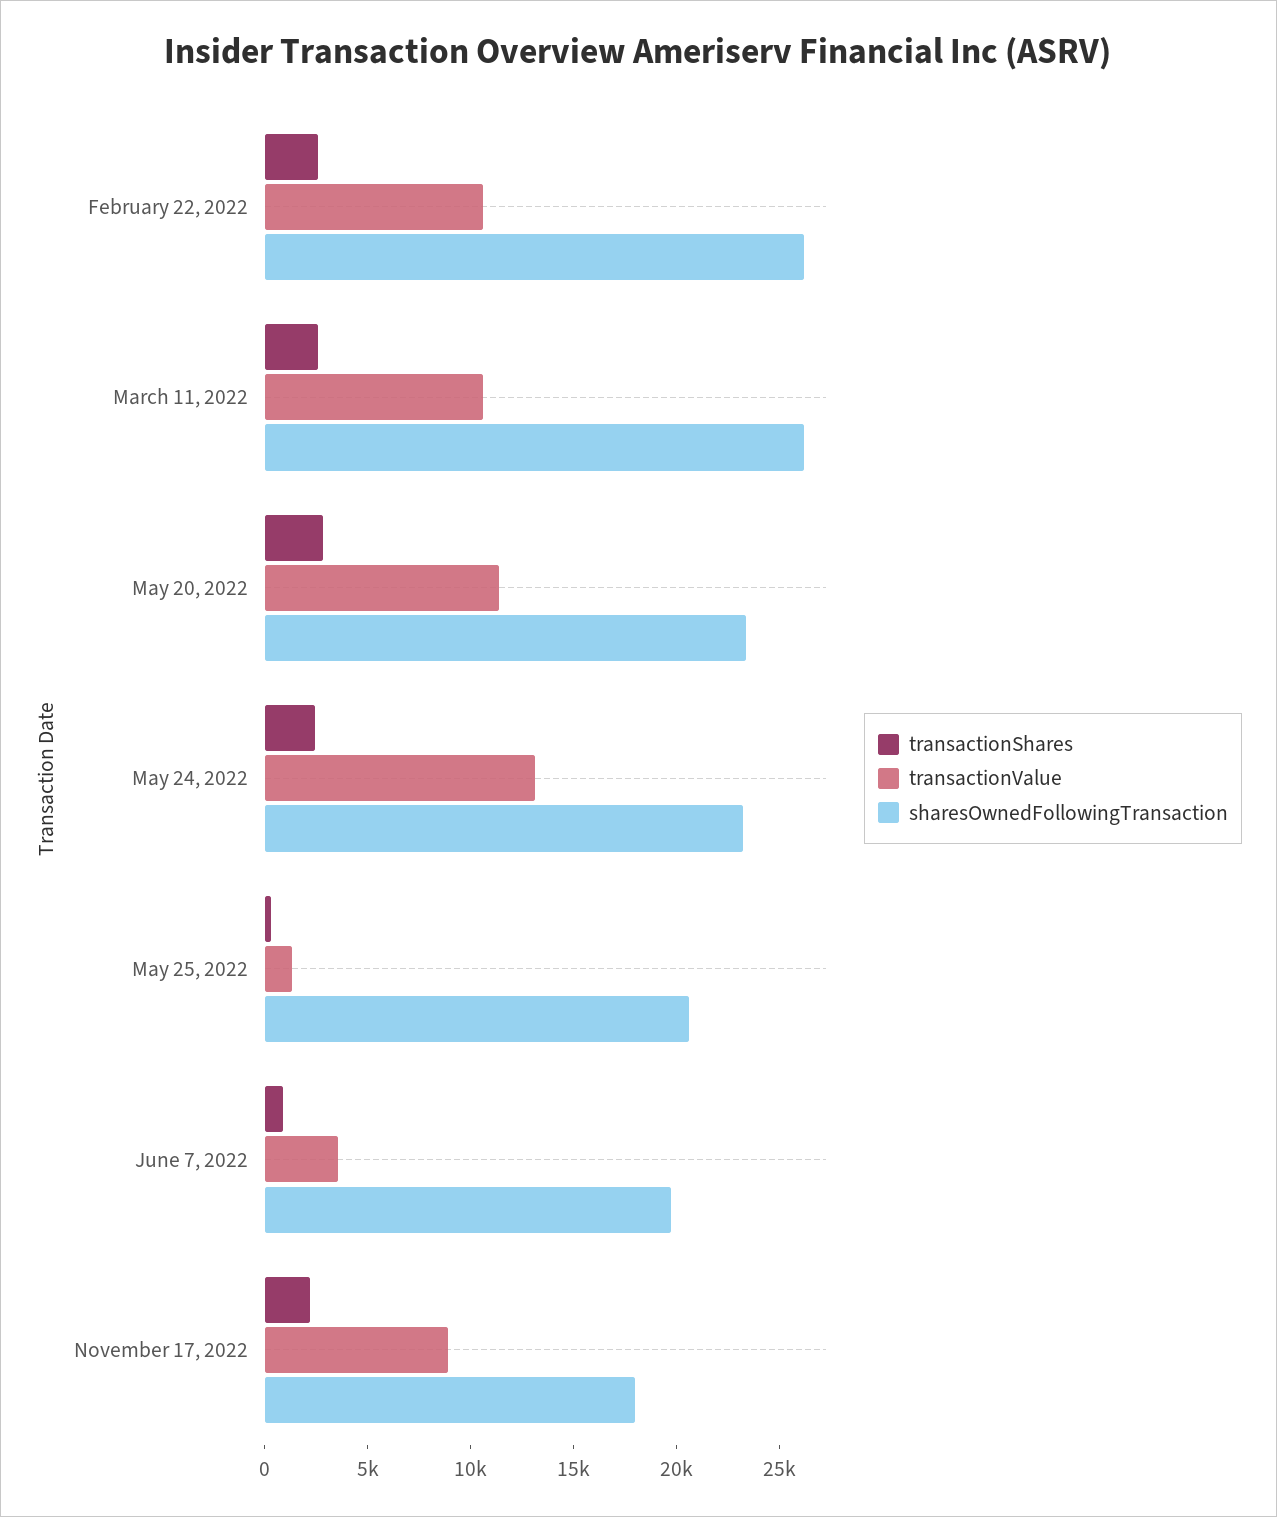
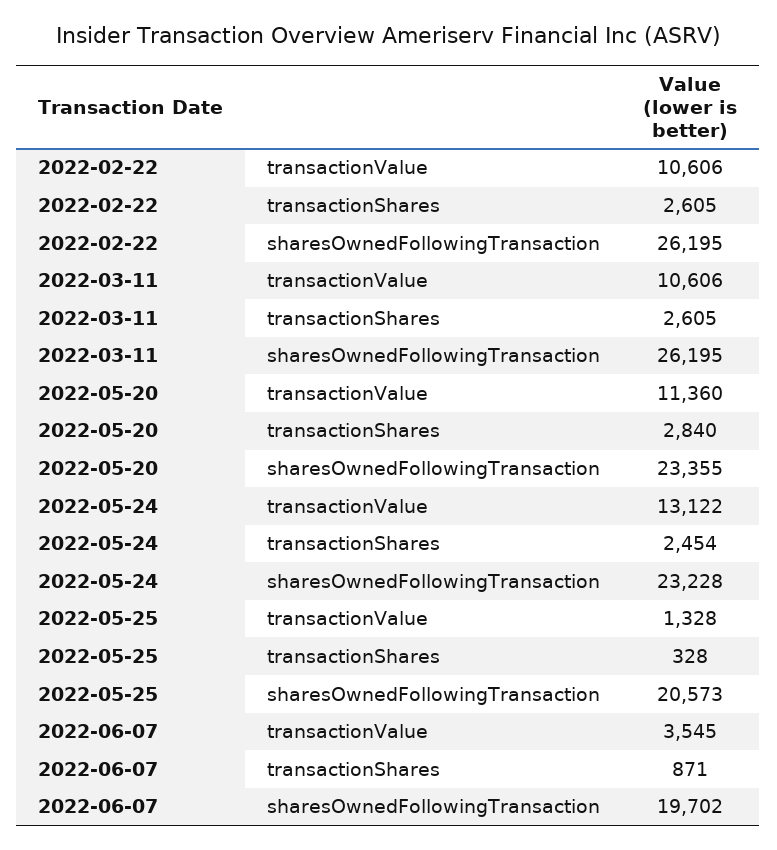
transactionShares, November 17, 2022: 2000 -> none
transactionValue, November 17, 2022: 9000 -> none
sharesOwnedFollowingTransaction, November 17, 2022: 18000 -> none

